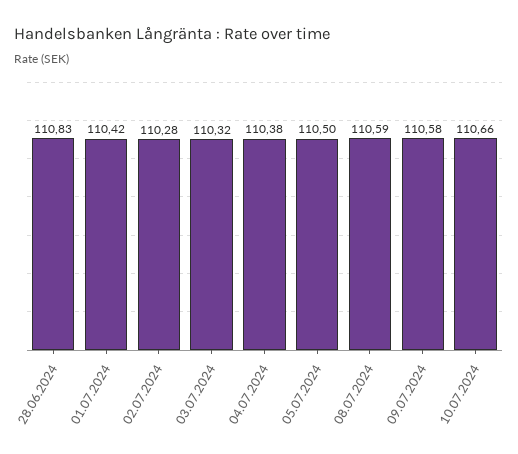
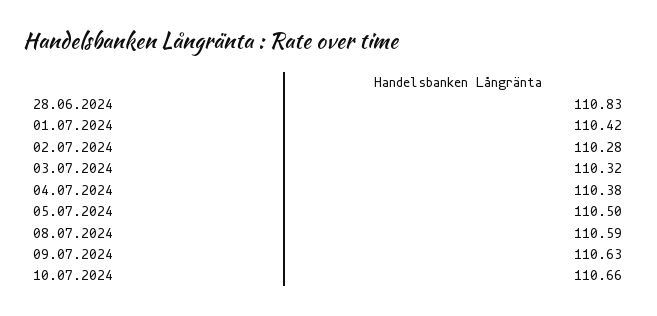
09.07.2024: 110.58 -> 110.63

